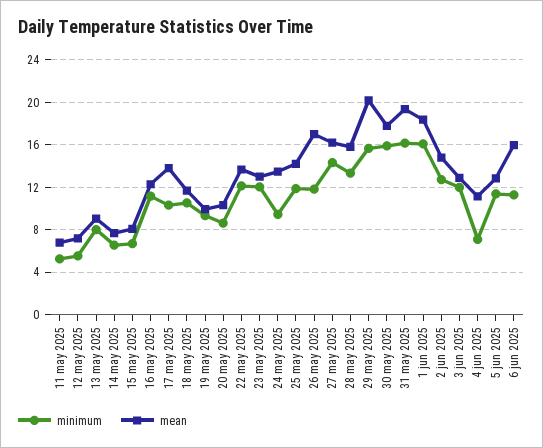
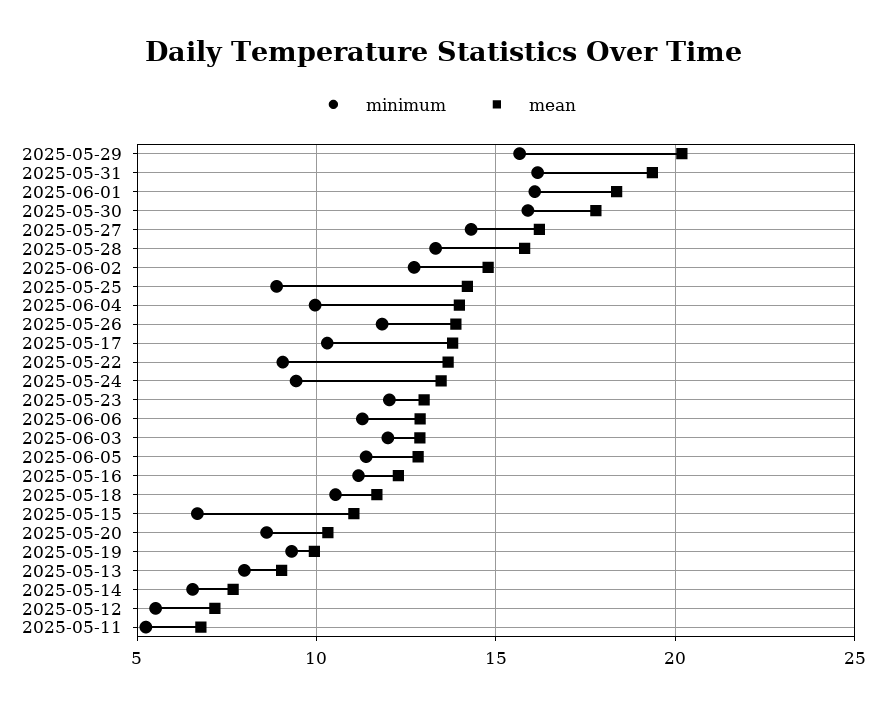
mean, 15 may 2025: 8 -> 11
minimum, 22 may 2025: 12 -> 9
minimum, 25 may 2025: 12 -> 9
mean, 26 may 2025: 17 -> 14
minimum, 4 jun 2025: 7 -> 10
mean, 4 jun 2025: 11 -> 14
mean, 6 jun 2025: 16 -> 13

